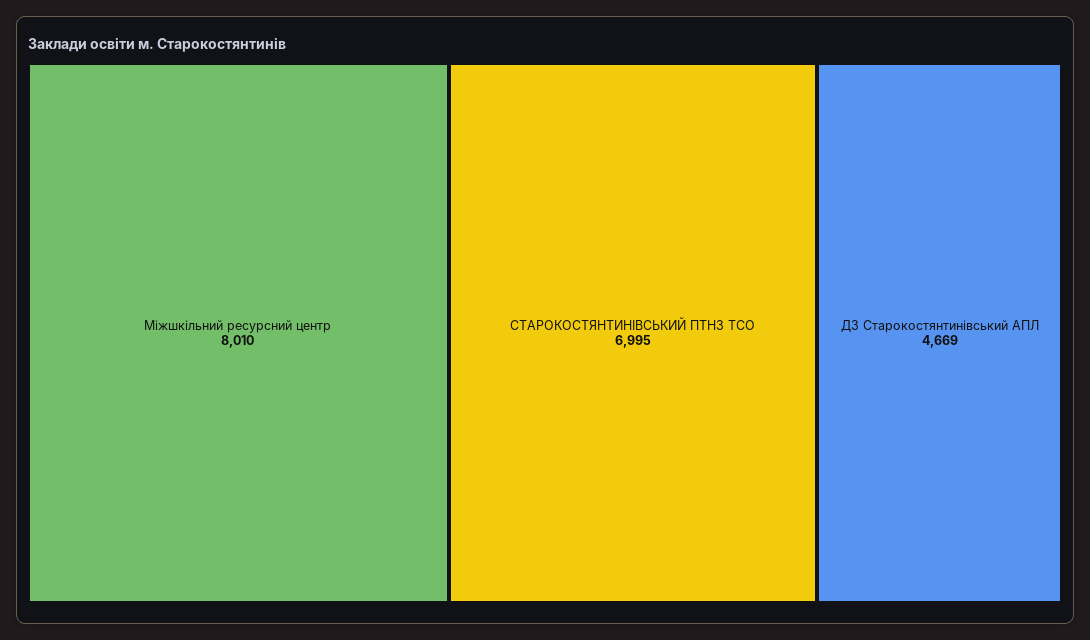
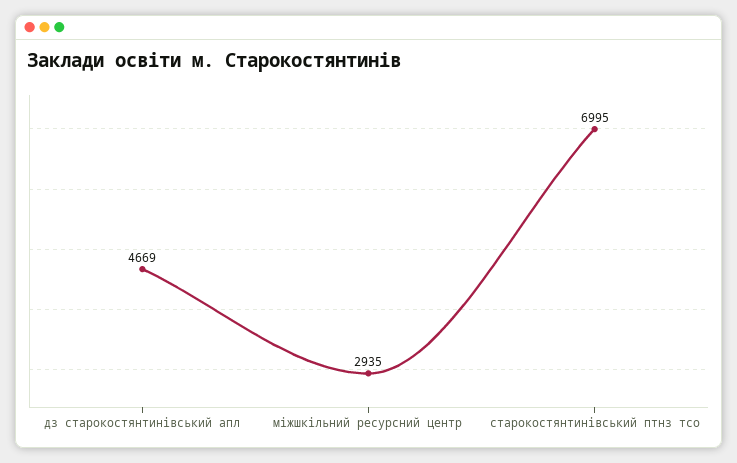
Міжшкільний ресурсний центр: 8010 -> 2935

